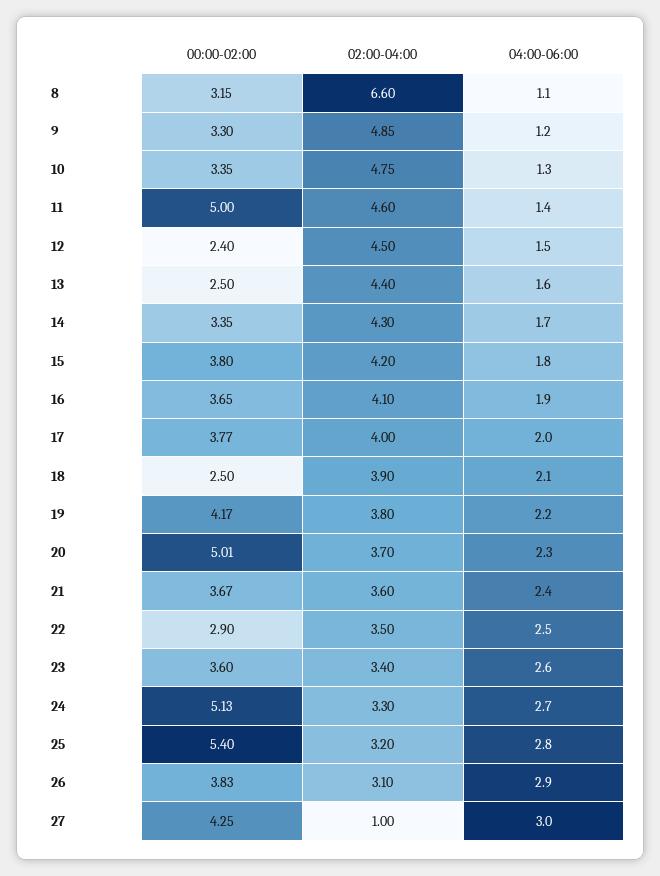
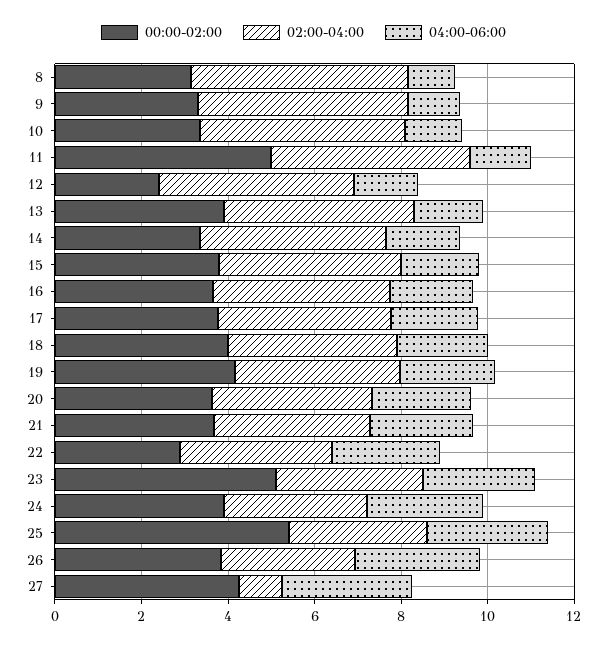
02:00-04:00, 8: 6.6 -> 5
00:00-02:00, 13: 2.5 -> 4
00:00-02:00, 18: 2.5 -> 4
00:00-02:00, 20: 5.01 -> 3.5
00:00-02:00, 23: 3.6 -> 5
00:00-02:00, 24: 5.13 -> 4

